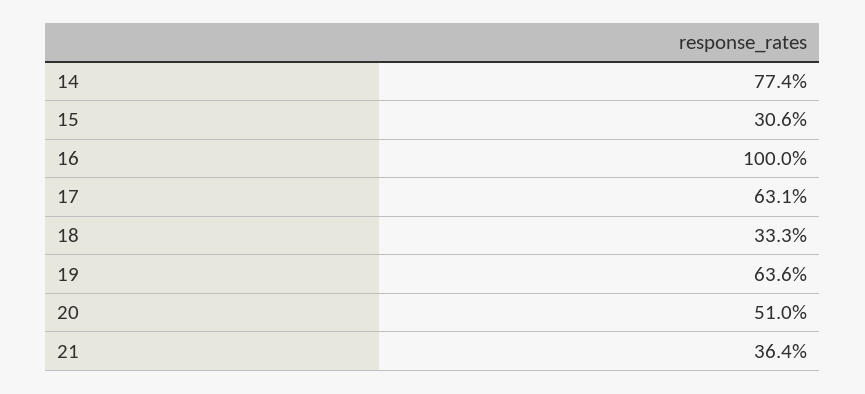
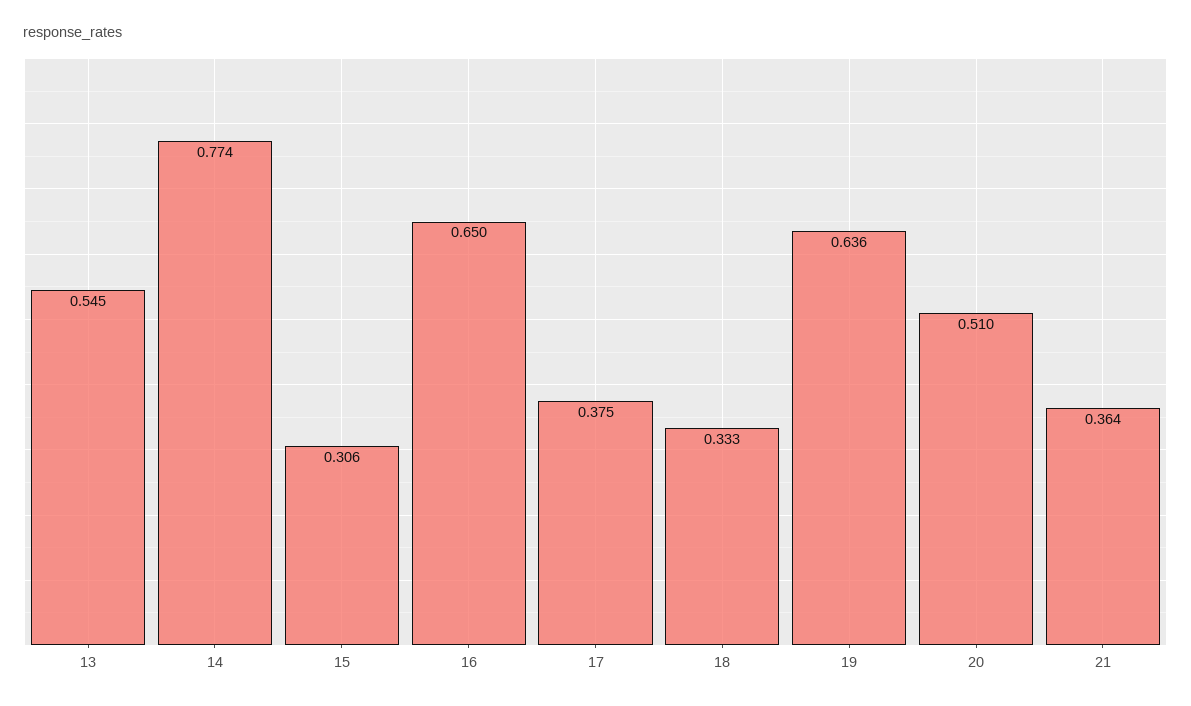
16: 1 -> 0.65
17: 0.631 -> 0.375
13: none -> 0.545

